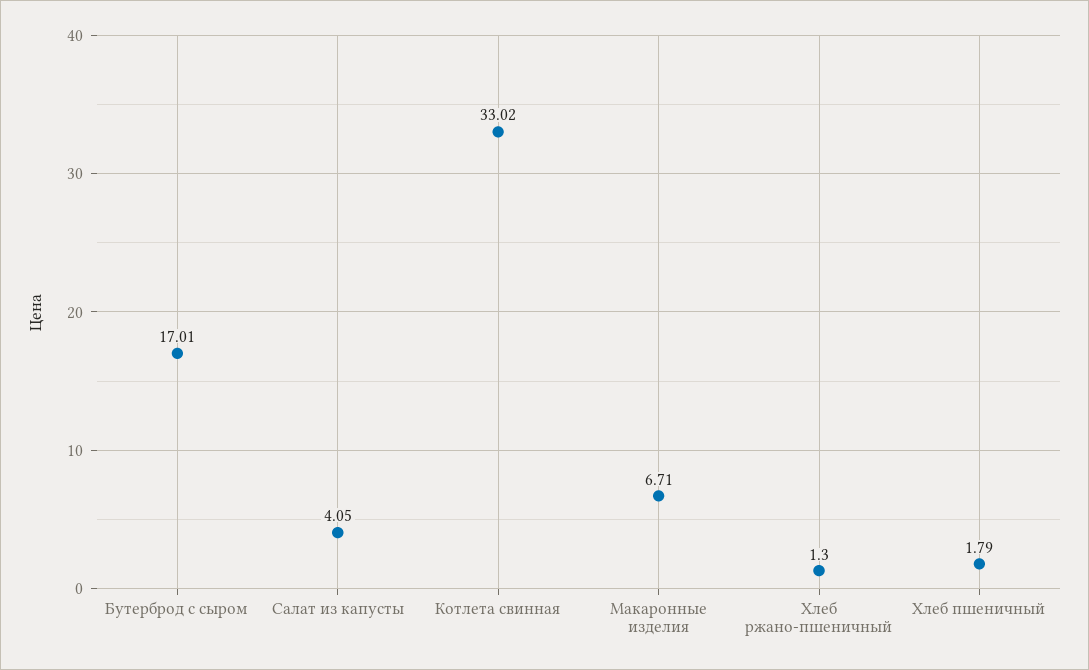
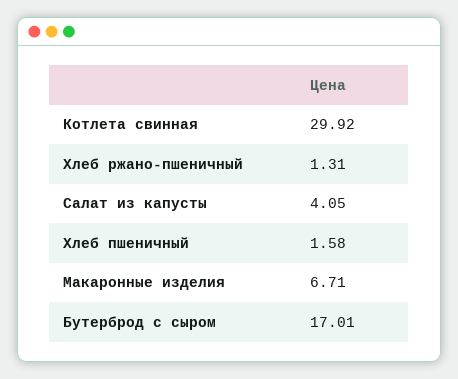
Котлета свинная: 33.02 -> 29.92
Хлеб ржано-пшеничный: 1.3 -> 1.31
Хлеб пшеничный: 1.79 -> 1.58

